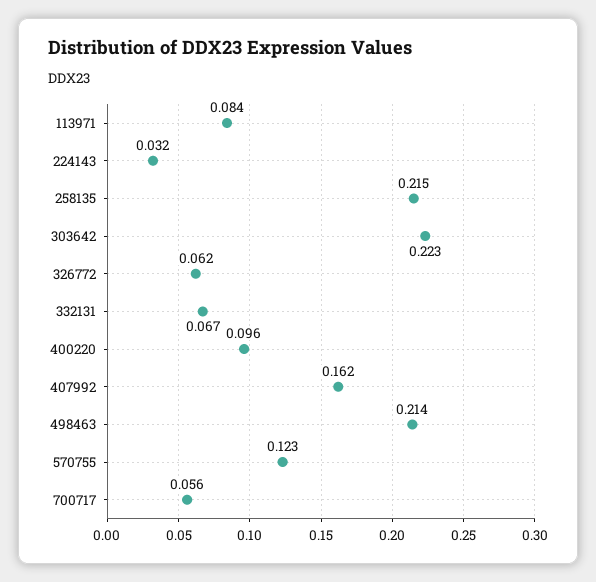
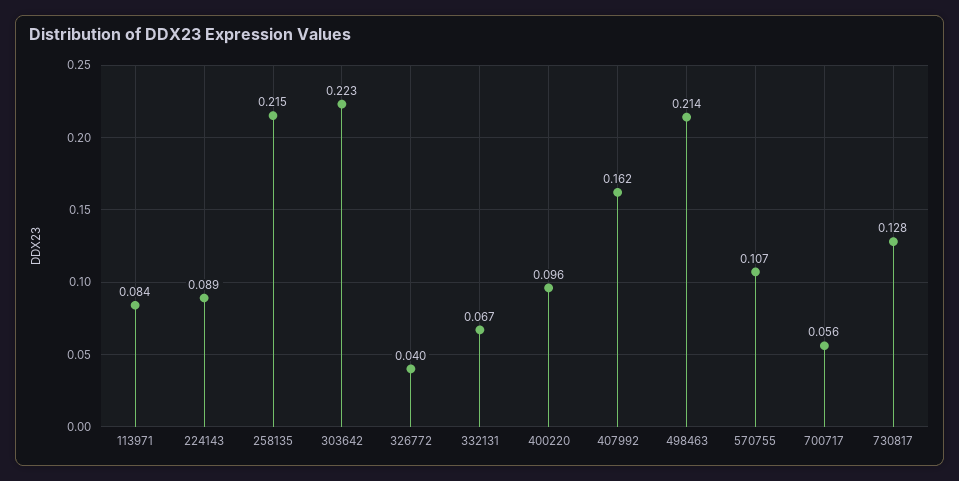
224143: 0.032 -> 0.089
326772: 0.062 -> 0.04
570755: 0.123 -> 0.107
730817: none -> 0.128

